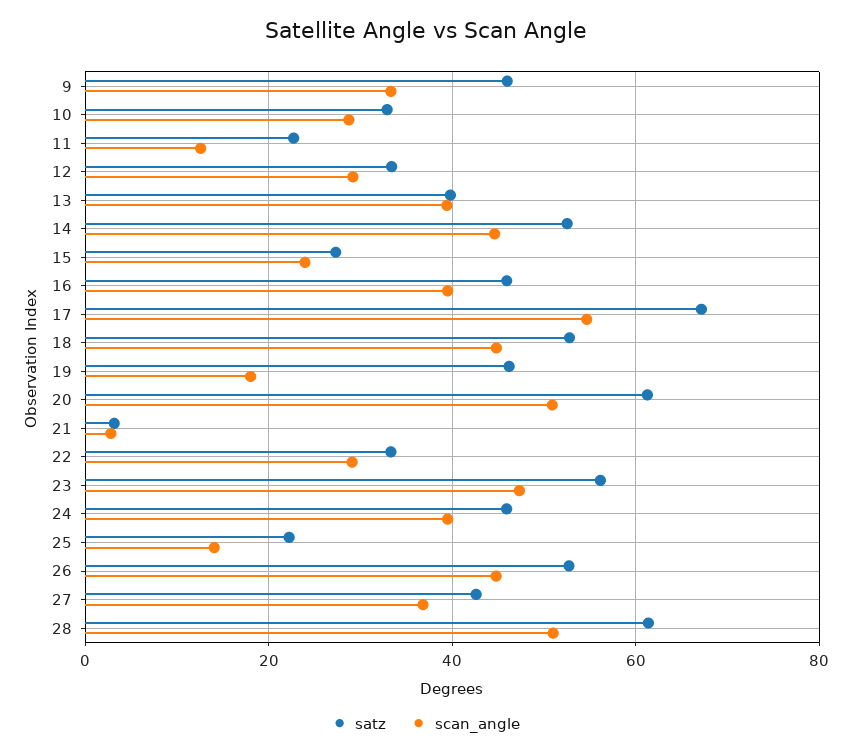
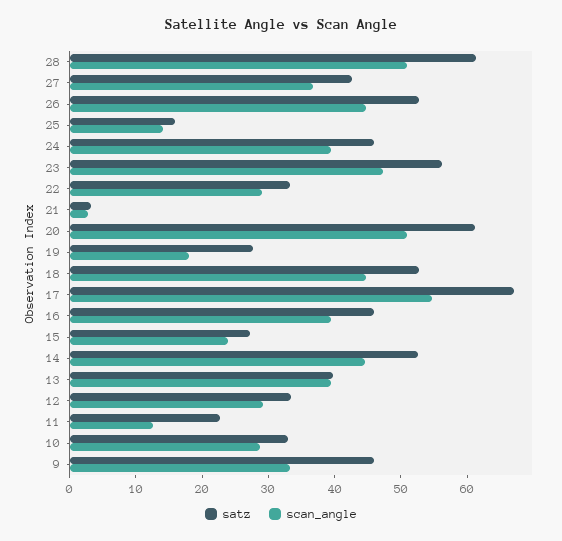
satz, 19: 46 -> 28
satz, 25: 22 -> 16

